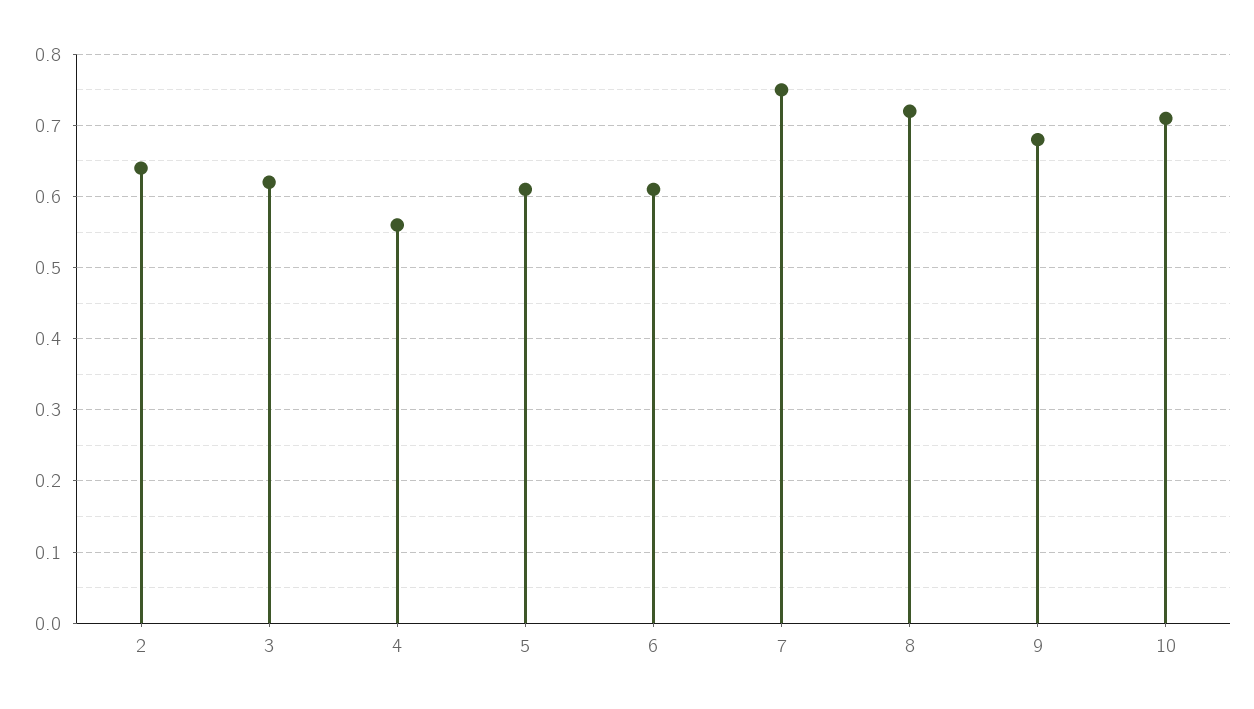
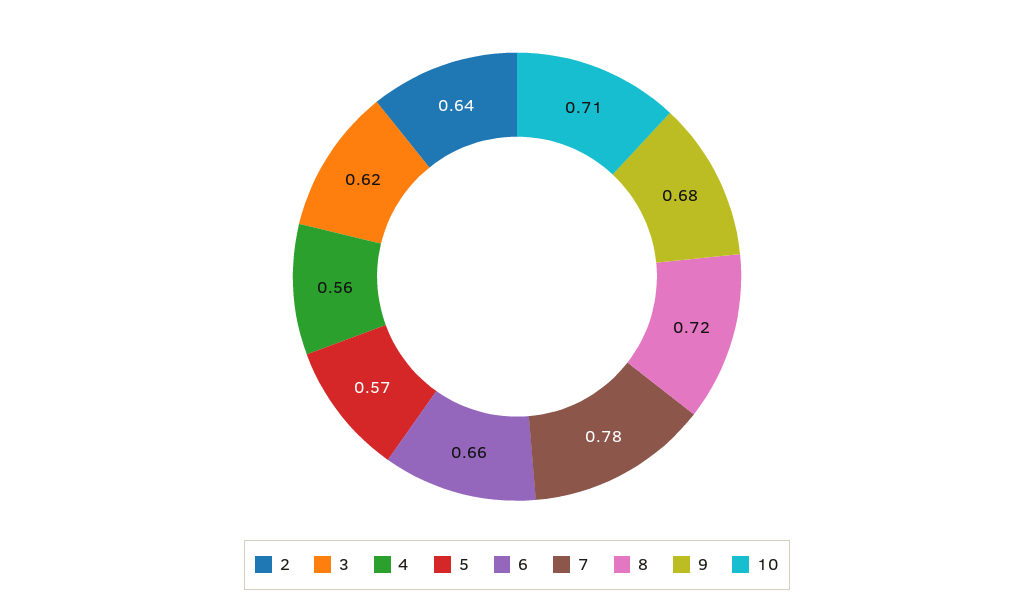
5: 0.61 -> 0.57
6: 0.61 -> 0.66
7: 0.75 -> 0.78

